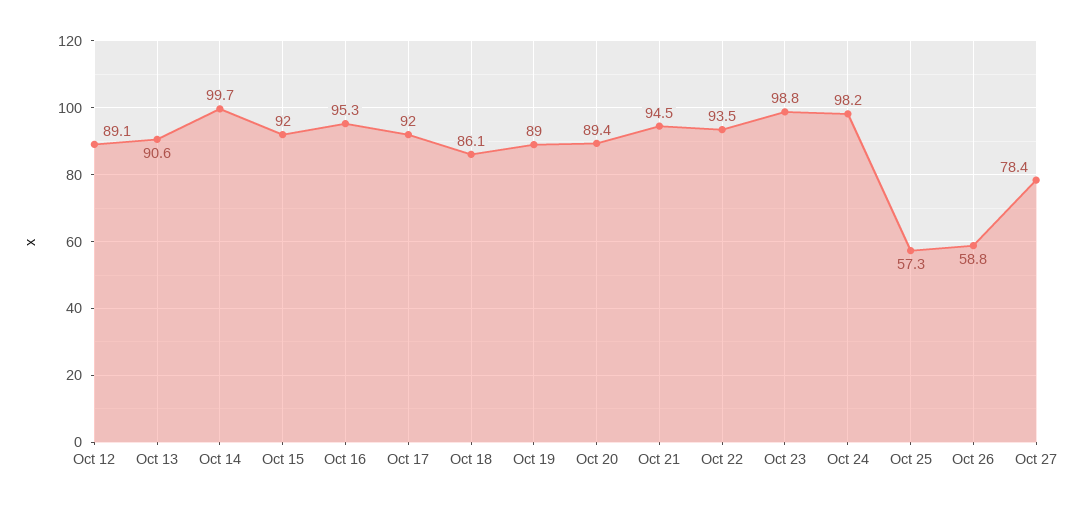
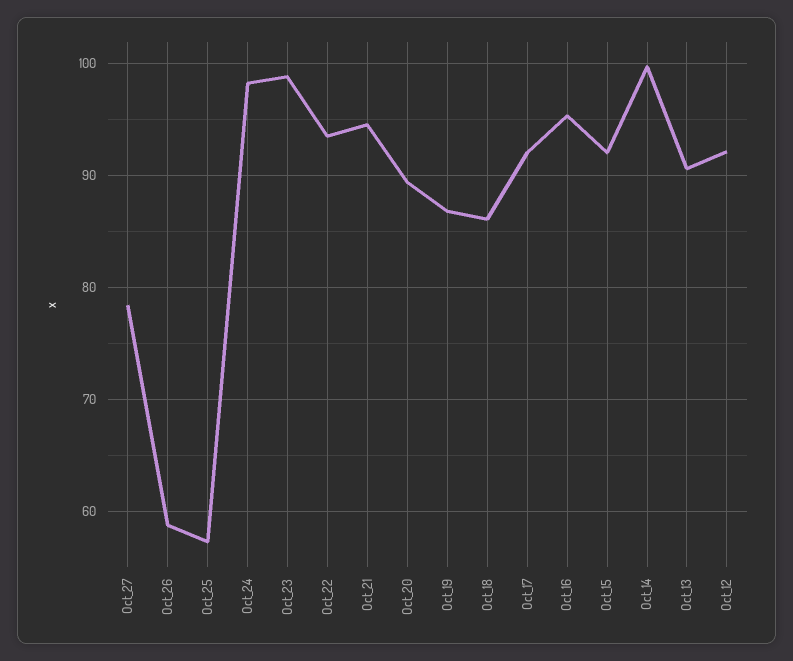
Oct 12: 89.1 -> 92
Oct 19: 89 -> 87

